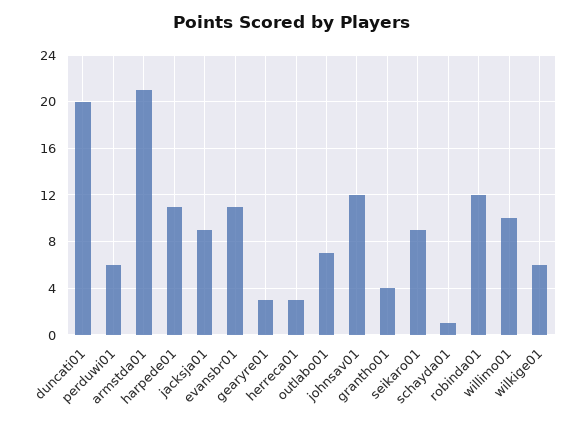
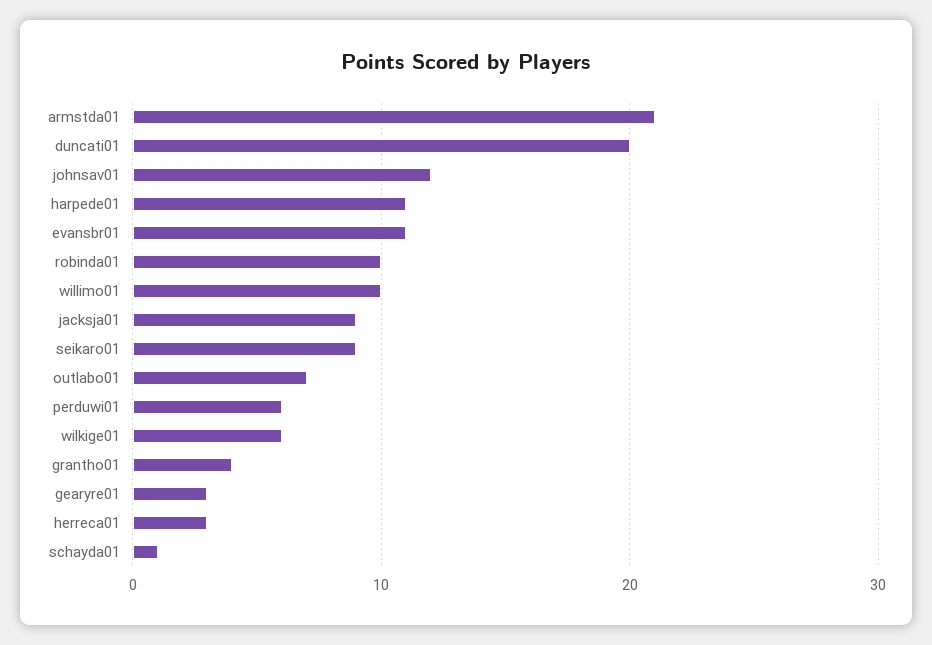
robinda01: 12 -> 10

